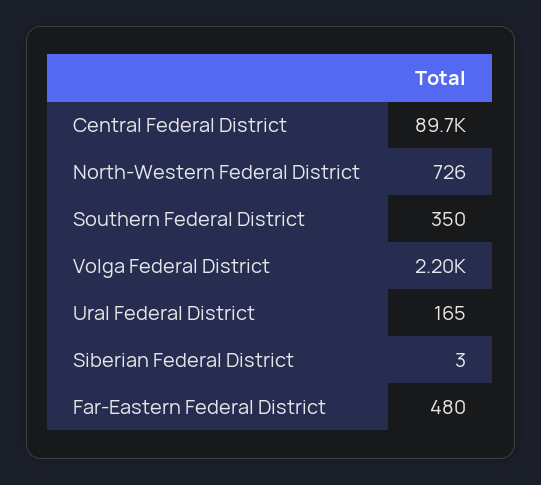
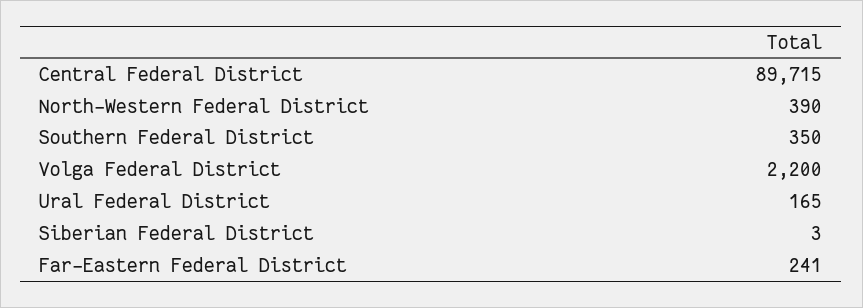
North-Western Federal District: 726 -> 390
Far-Eastern Federal District: 480 -> 241

